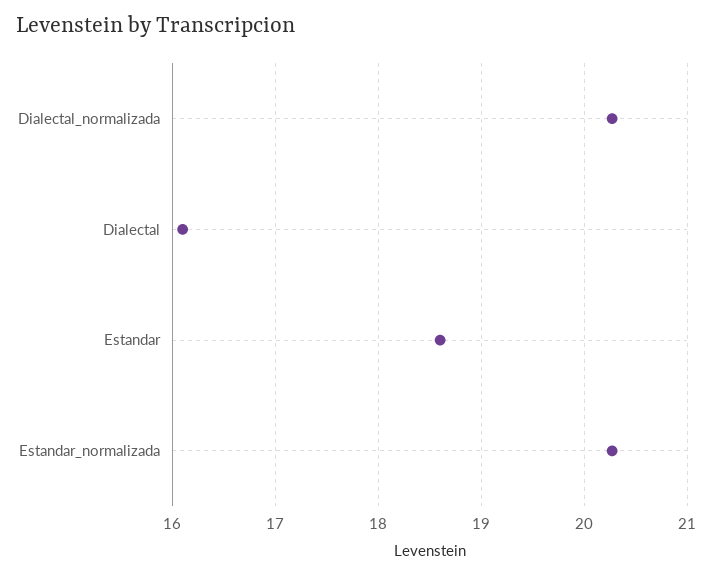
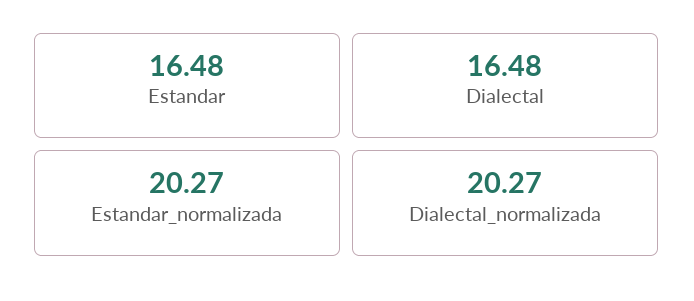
Dialectal: 16.1 -> 16.48
Estandar: 18.6 -> 16.48

